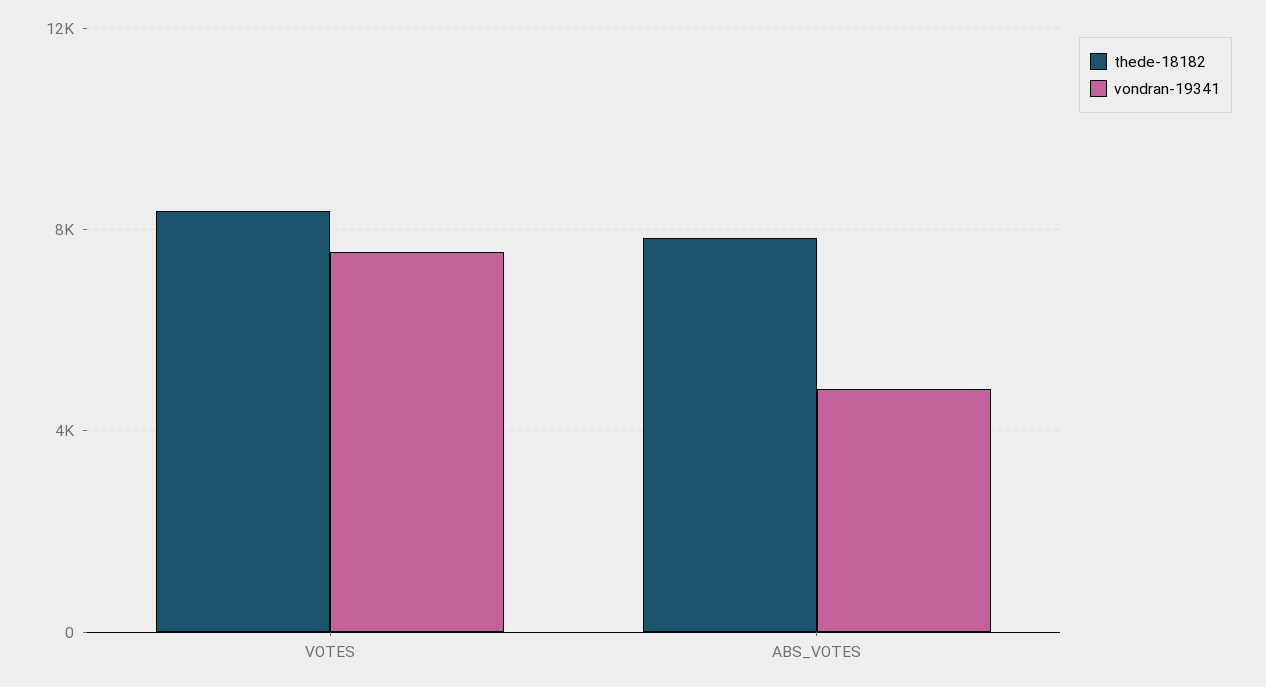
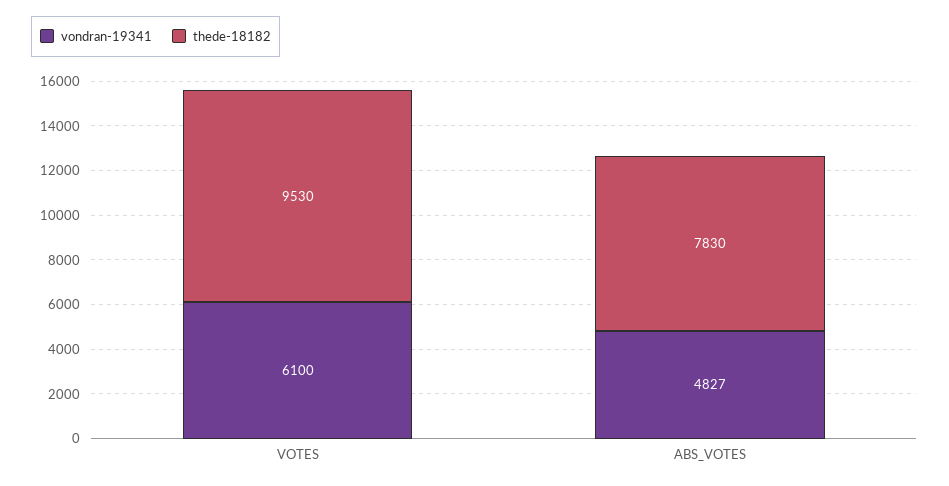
thede-18182, VOTES: 8500 -> 9530
vondran-19341, VOTES: 7500 -> 6100

